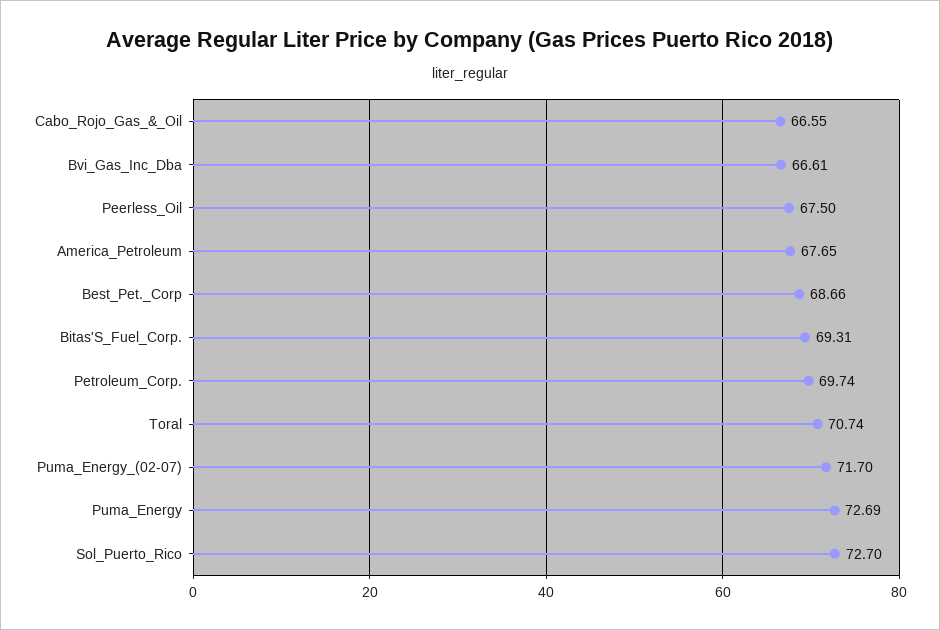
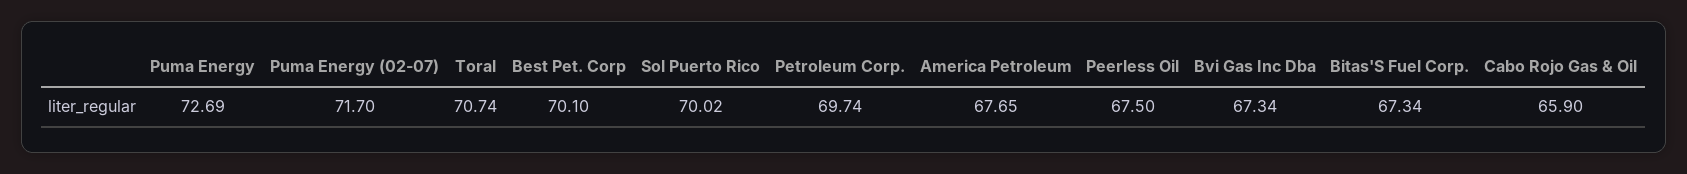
Cabo_Rojo_Gas_&_Oil: 66.55 -> 65.9
Bvi_Gas_Inc_Dba: 66.61 -> 67.34
Best_Pet._Corp: 68.66 -> 70.1
Bitas'S_Fuel_Corp.: 69.31 -> 67.34
Sol_Puerto_Rico: 72.7 -> 70.02

